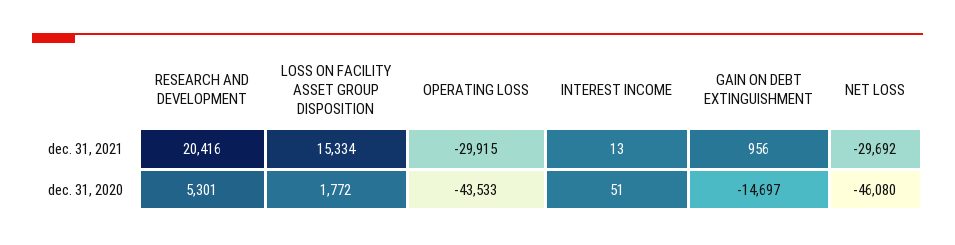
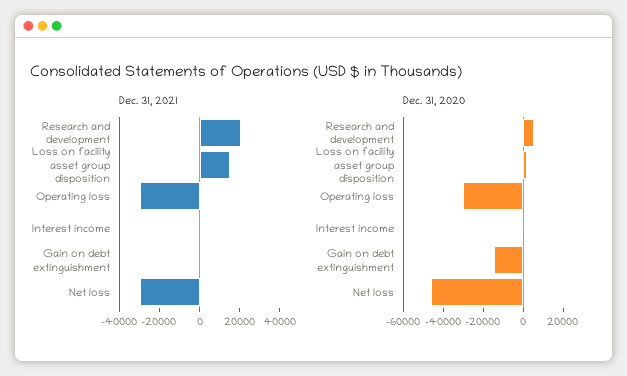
dec. 31, 2020, OPERATING LOSS: -43533 -> -30000

